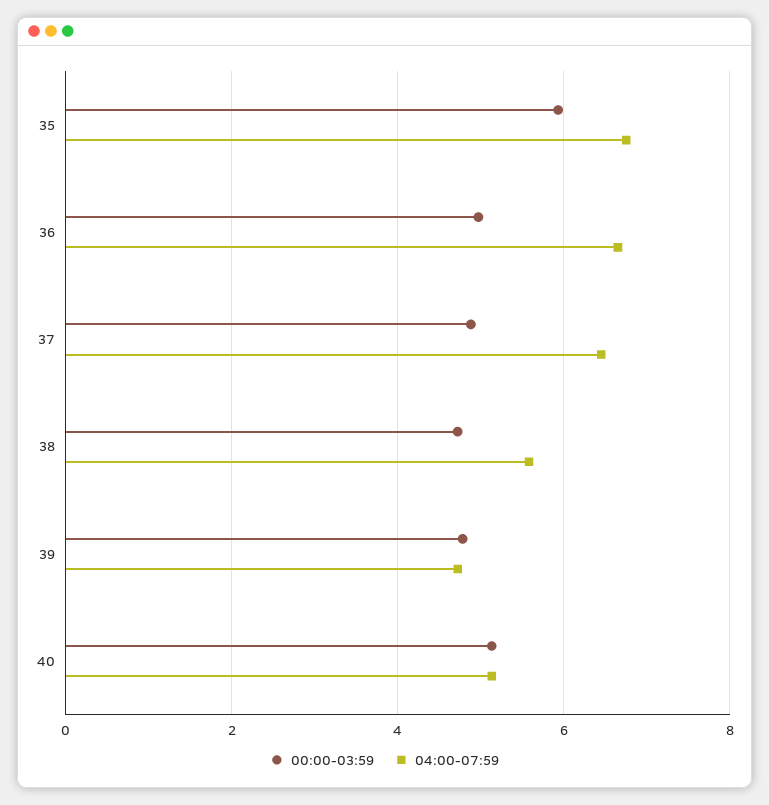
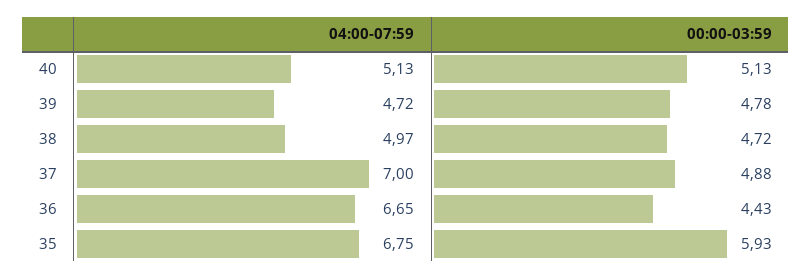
00:00-03:59, 36: 5 -> 4.43
04:00-07:59, 37: 6.4 -> 7
04:00-07:59, 38: 5.6 -> 4.97

